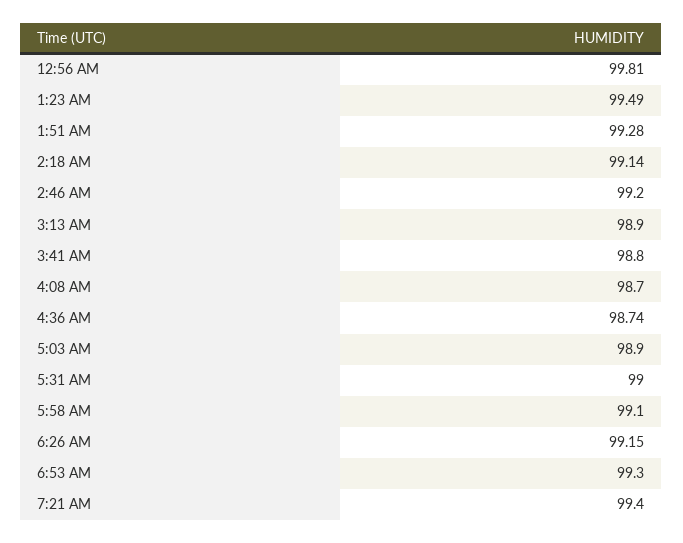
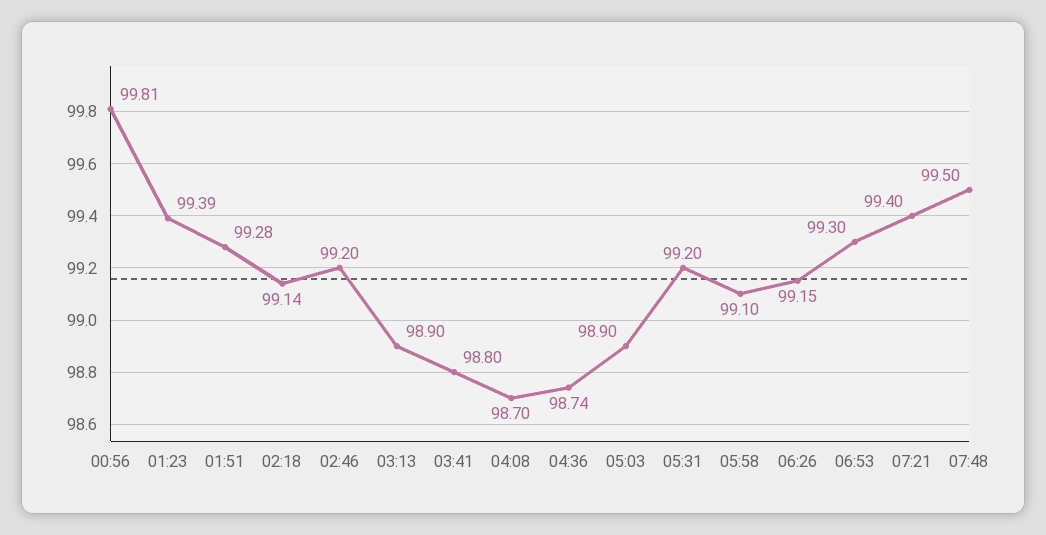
1:23 AM: 99.49 -> 99.39
5:31 AM: 99 -> 99.2
07:48: none -> 99.5

